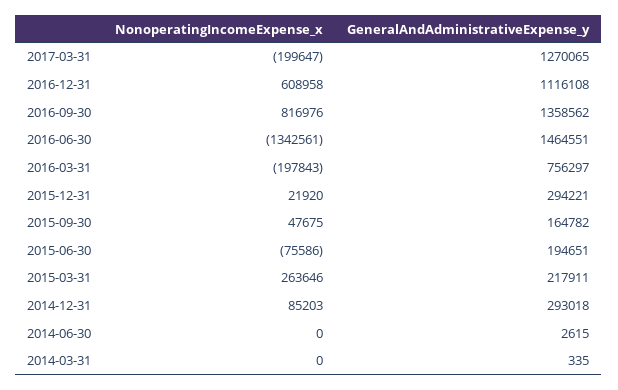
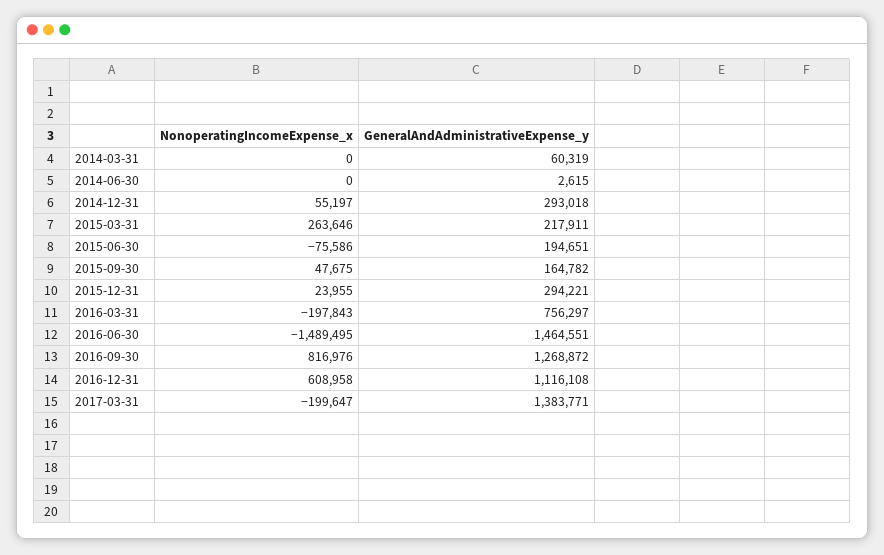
GeneralAndAdministrativeExpense_y, 2017-03-31: 1270065 -> 1383771
GeneralAndAdministrativeExpense_y, 2016-09-30: 1358562 -> 1268872
NonoperatingIncomeExpense_x, 2016-06-30: -1342561 -> -1489495
NonoperatingIncomeExpense_x, 2015-12-31: 21920 -> 23955
NonoperatingIncomeExpense_x, 2014-12-31: 85203 -> 55197
GeneralAndAdministrativeExpense_y, 2014-03-31: 335 -> 60319

